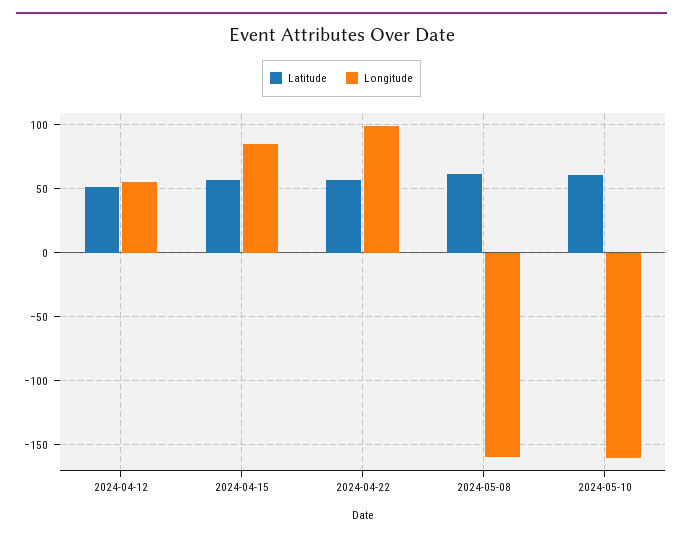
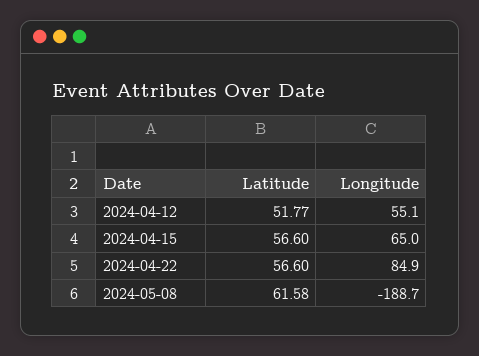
Longitude, 2024-04-15: 85 -> 65
Longitude, 2024-04-22: 100 -> 84.9
Longitude, 2024-05-08: -160 -> -188.7
Latitude, 2024-05-10: 60 -> none
Longitude, 2024-05-10: -160 -> none

